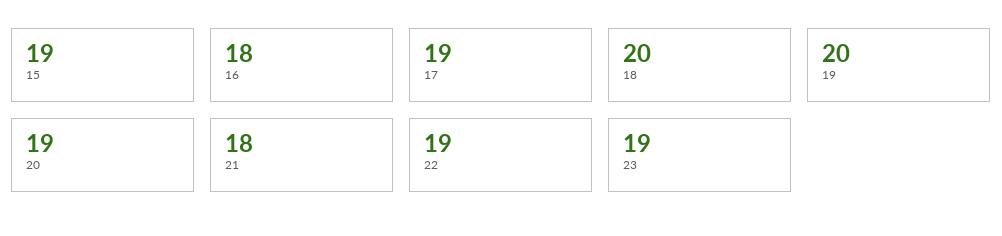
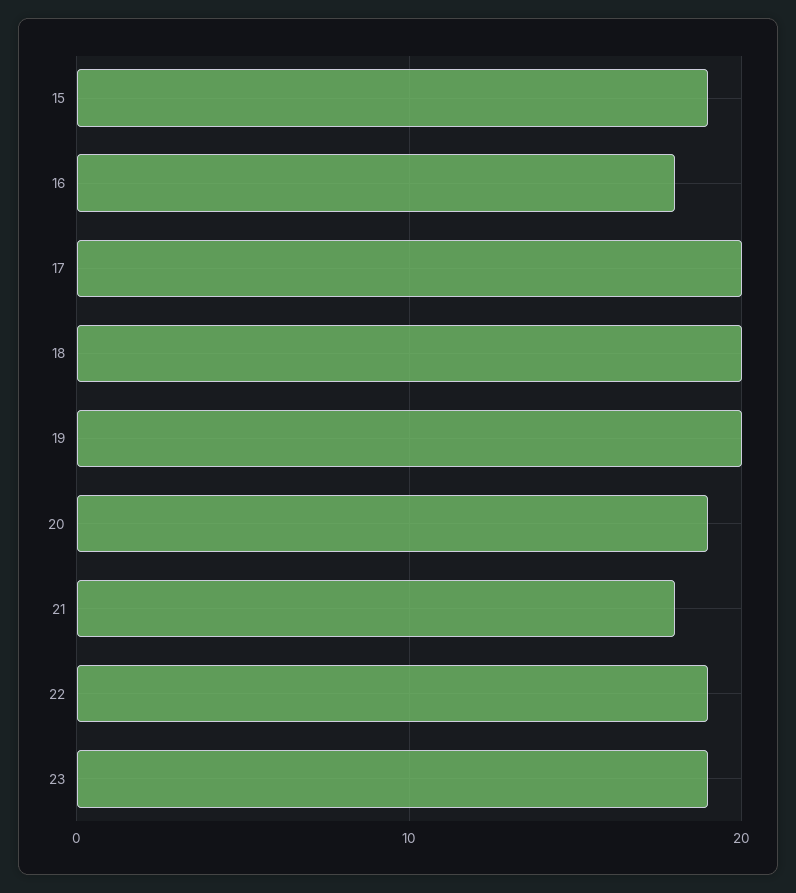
17: 19 -> 20

